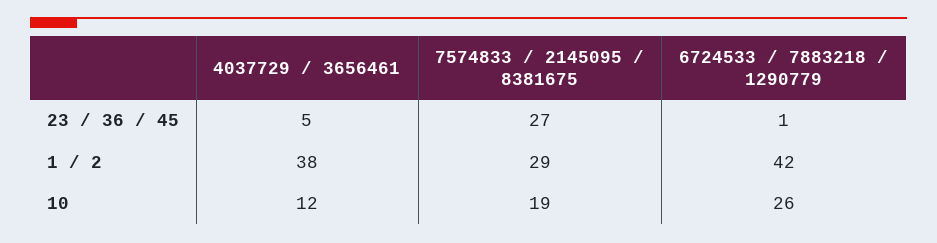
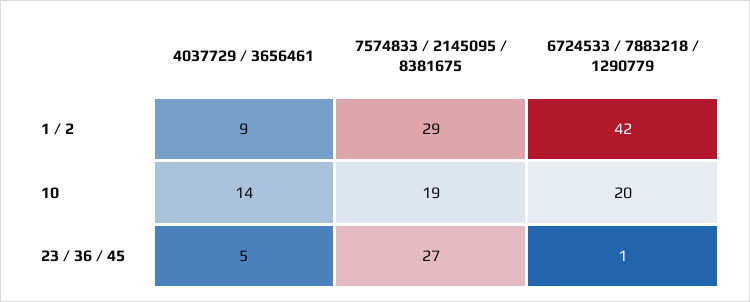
4037729 / 3656461, 1 / 2: 38 -> 9
4037729 / 3656461, 10: 12 -> 14
6724533 / 7883218 / 1290779, 10: 26 -> 20

